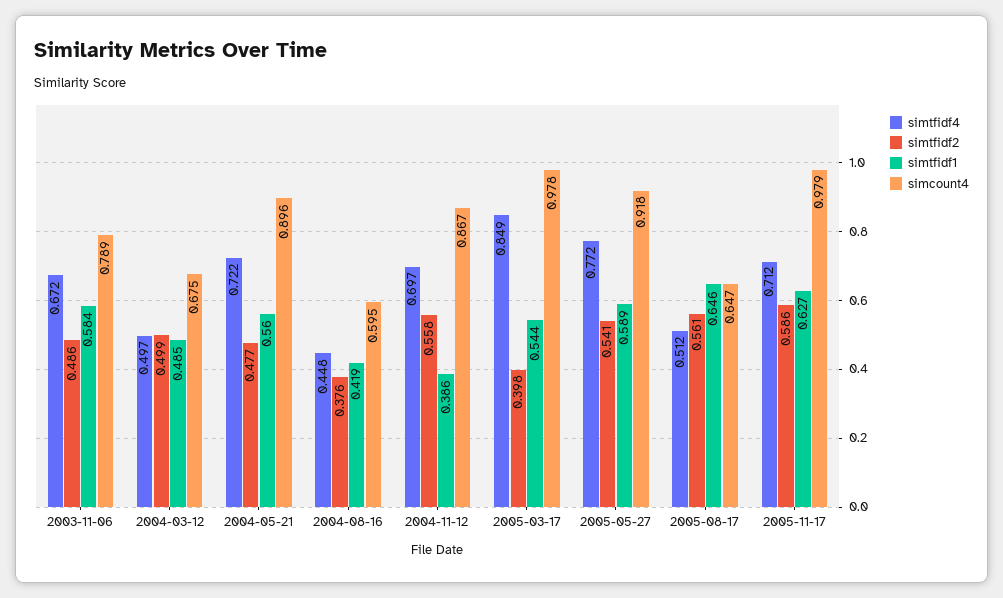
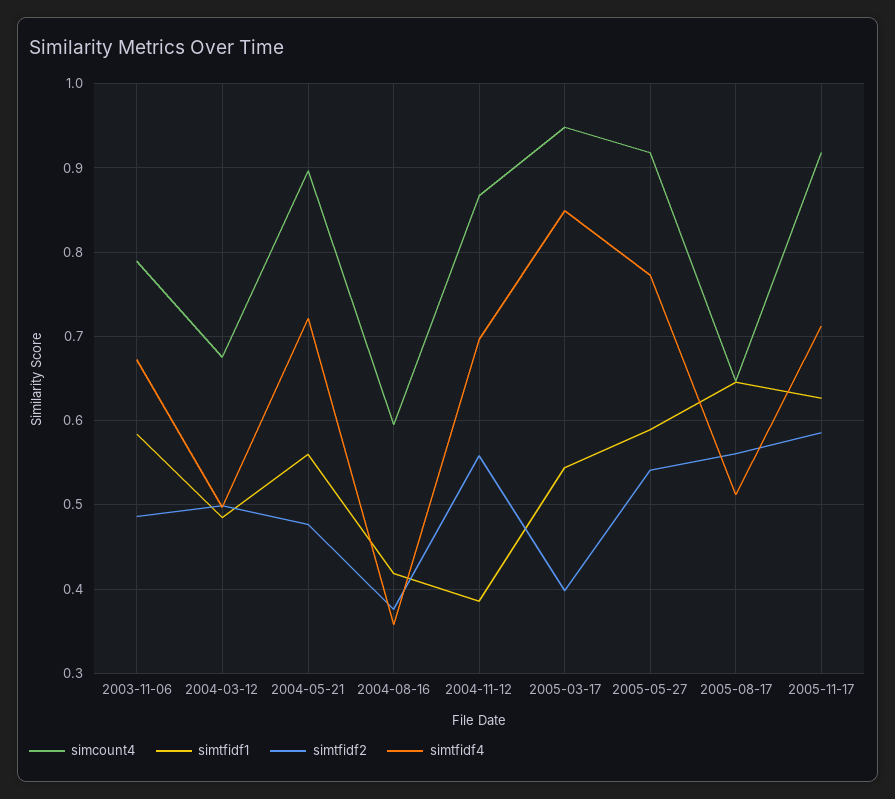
simtfidf4, 2004-08-16: 0.448 -> 0.36
simcount4, 2005-03-17: 0.978 -> 0.95
simcount4, 2005-11-17: 0.979 -> 0.92

